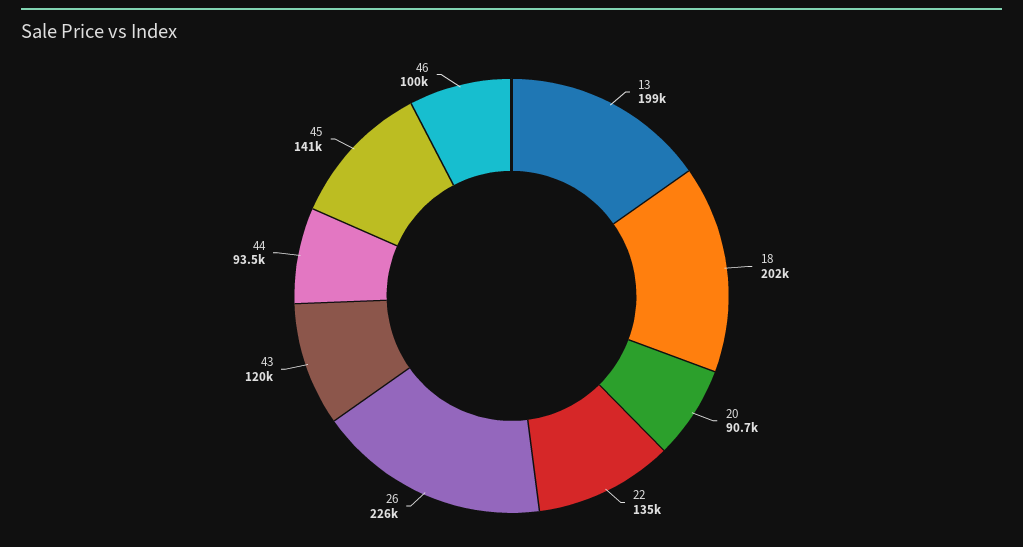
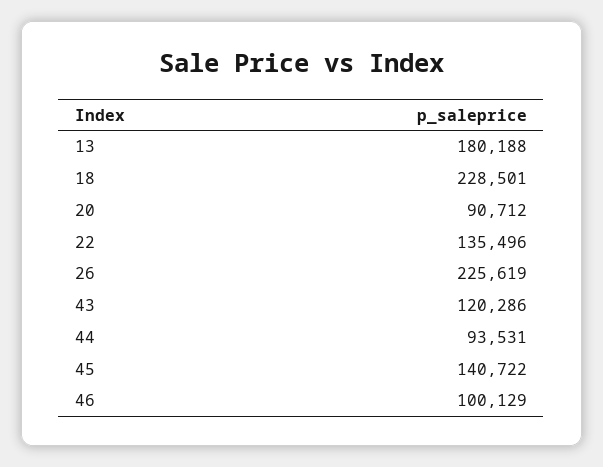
13: 199000 -> 180188
18: 202000 -> 228501

